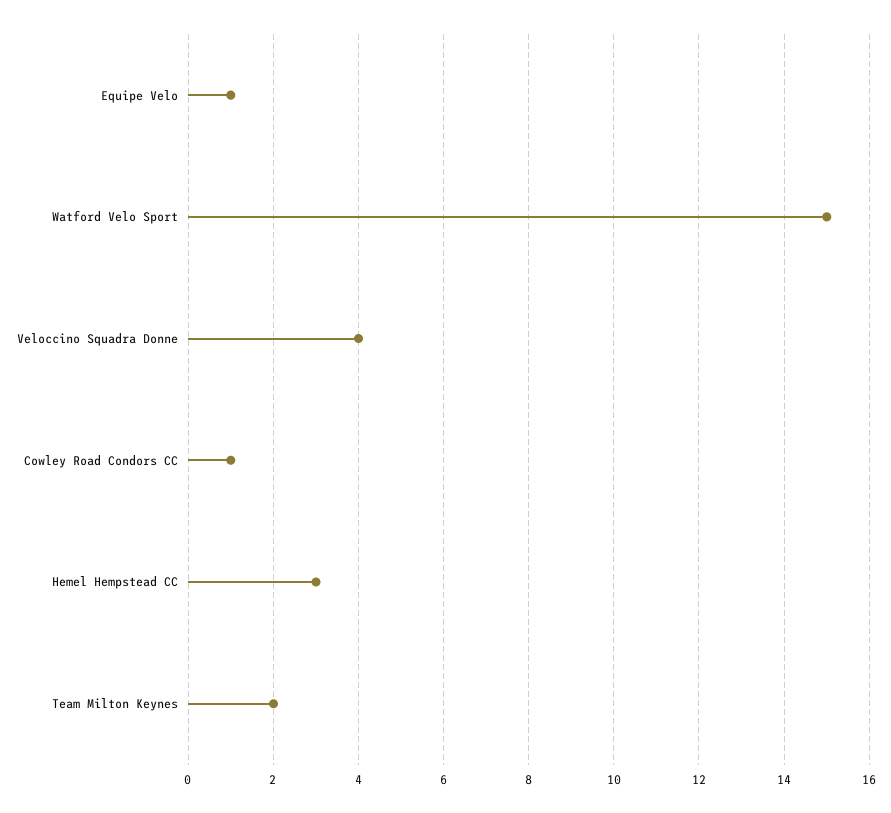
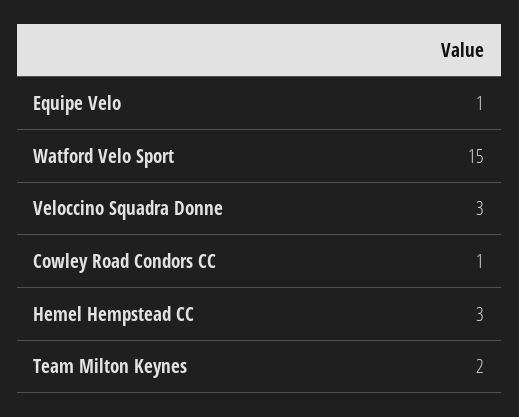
Veloccino Squadra Donne: 4 -> 3

